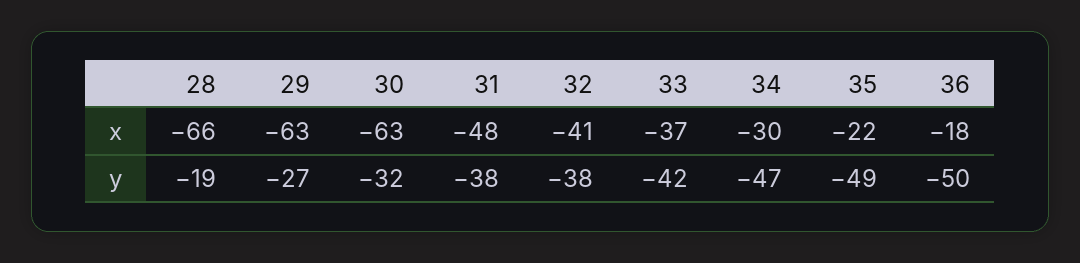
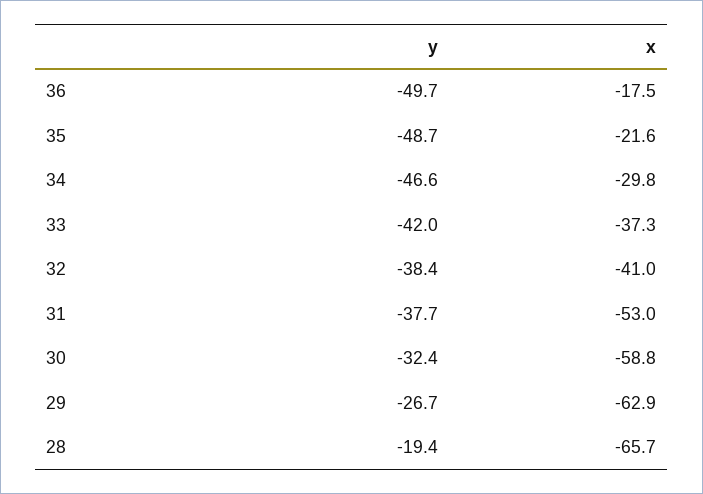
30, x: -63 -> -58.8
31, x: -48 -> -53

